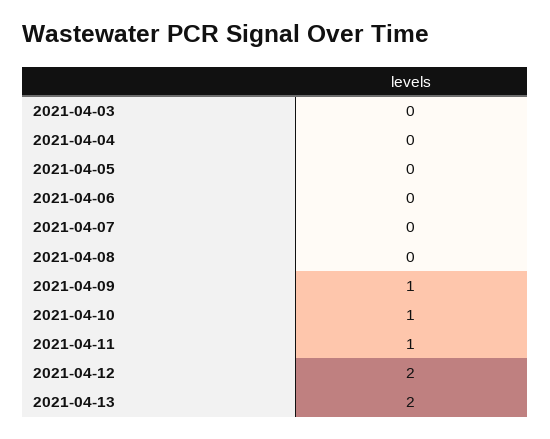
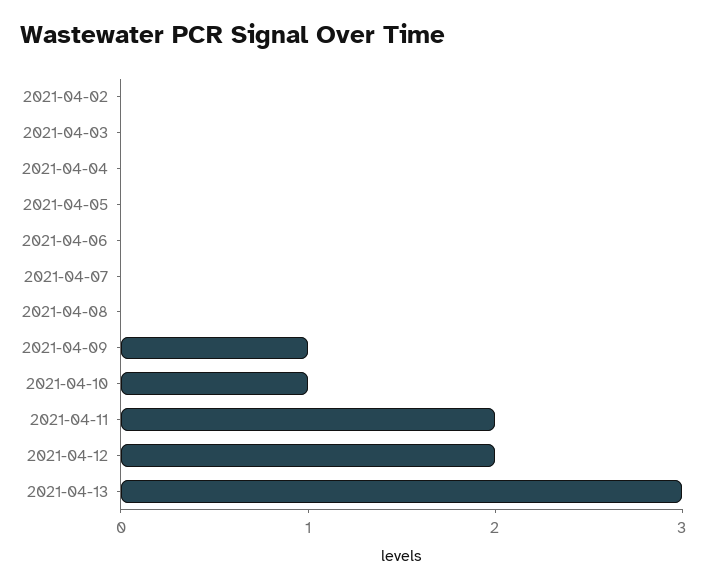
2021-04-11: 1 -> 2
2021-04-13: 2 -> 3
2021-04-02: none -> 0

